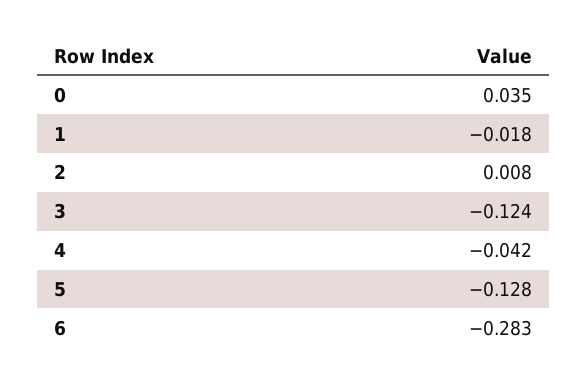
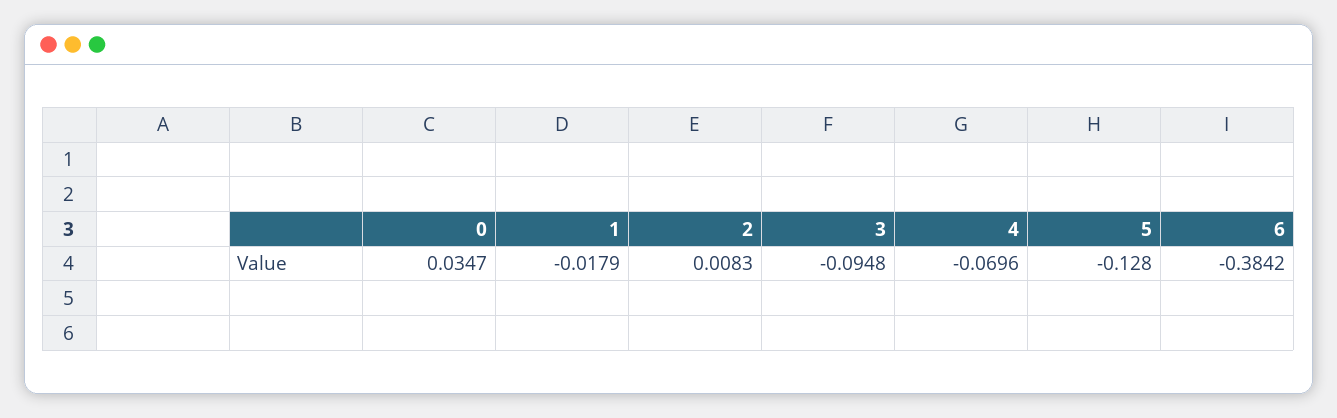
3: -0.124 -> -0.0948
4: -0.042 -> -0.0696
6: -0.283 -> -0.3842

